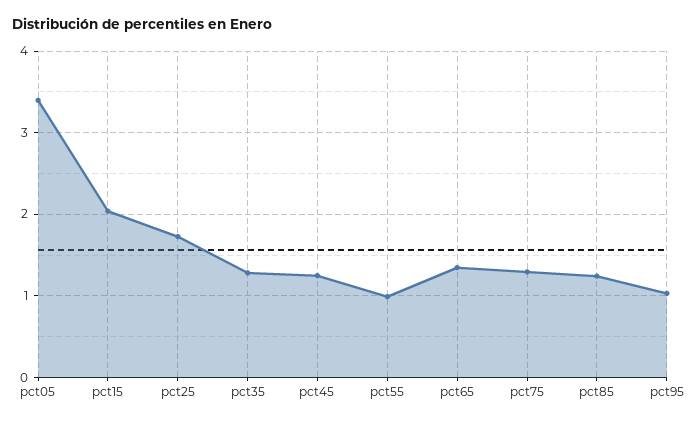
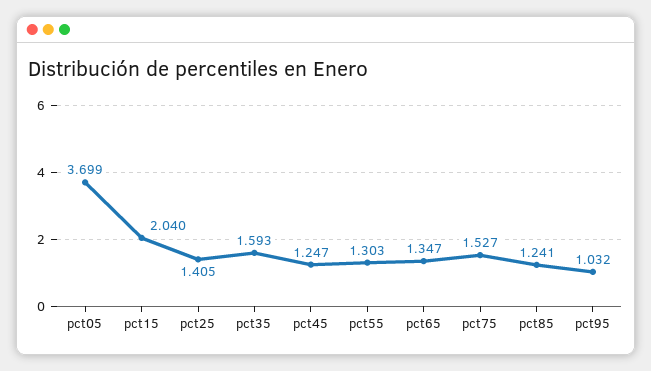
pct05: 3.4 -> 3.699
pct25: 1.7 -> 1.405
pct35: 1.3 -> 1.593
pct55: 1 -> 1.303
pct75: 1.3 -> 1.527

